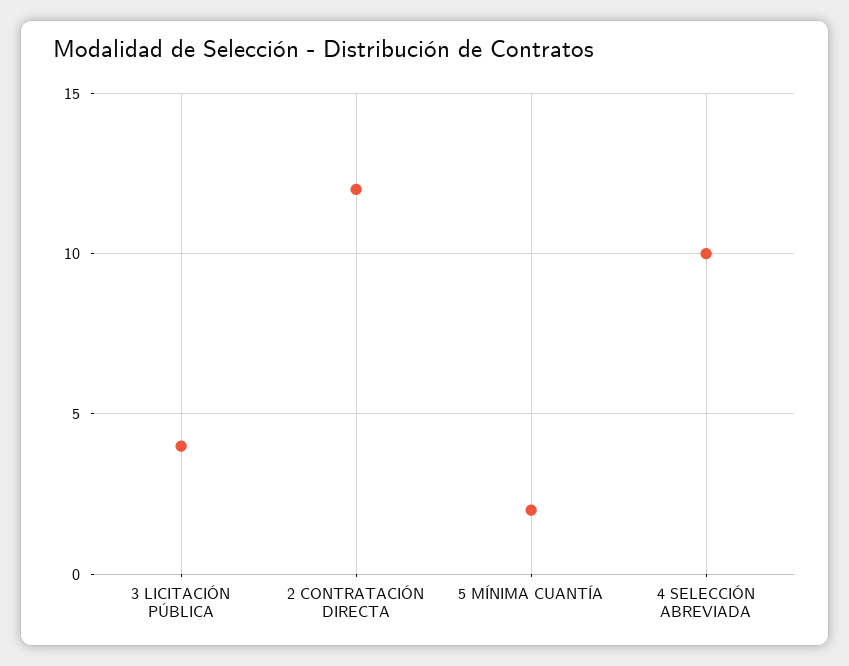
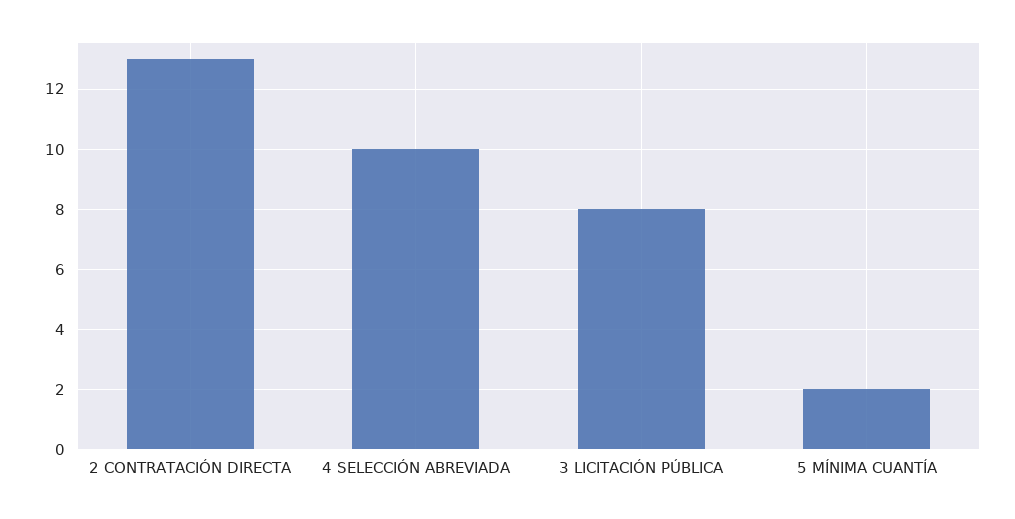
3 LICITACIÓN PÚBLICA: 4 -> 8
2 CONTRATACIÓN DIRECTA: 12 -> 13

